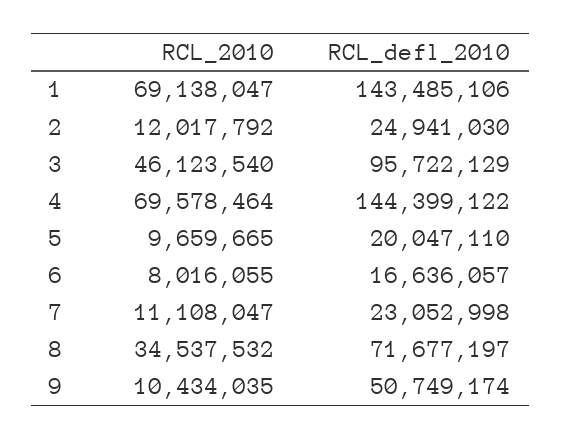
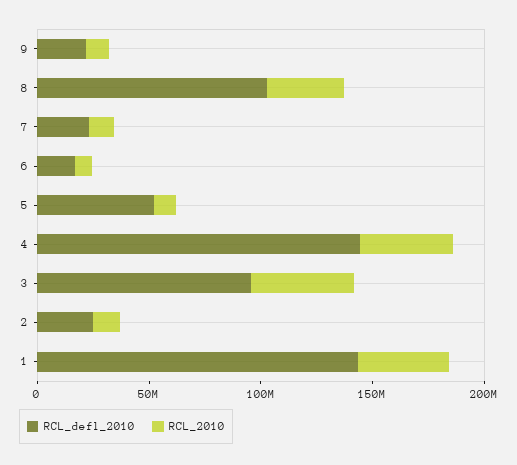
RCL_2010, 1: 69138047 -> 40000000
RCL_2010, 4: 69578464 -> 40000000
RCL_defl_2010, 5: 20047110 -> 50000000
RCL_defl_2010, 8: 71677197 -> 100000000
RCL_defl_2010, 9: 50749174 -> 20000000

